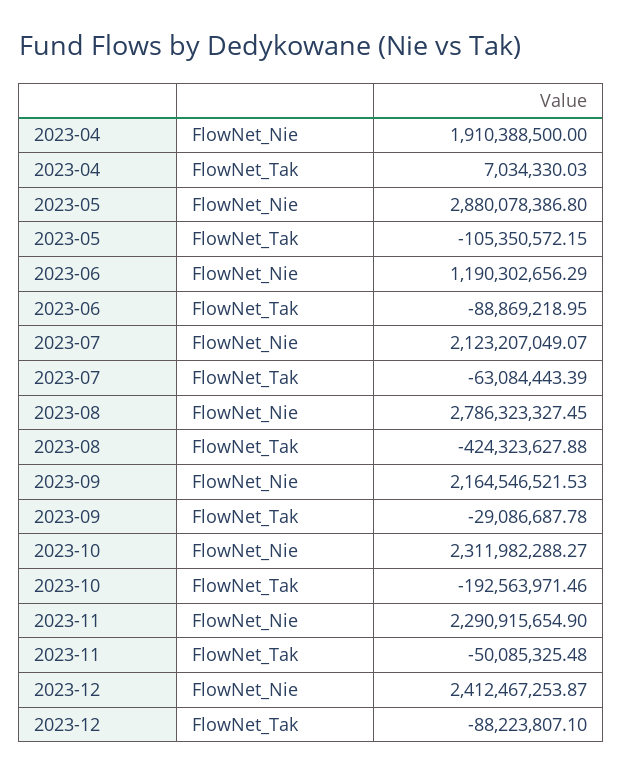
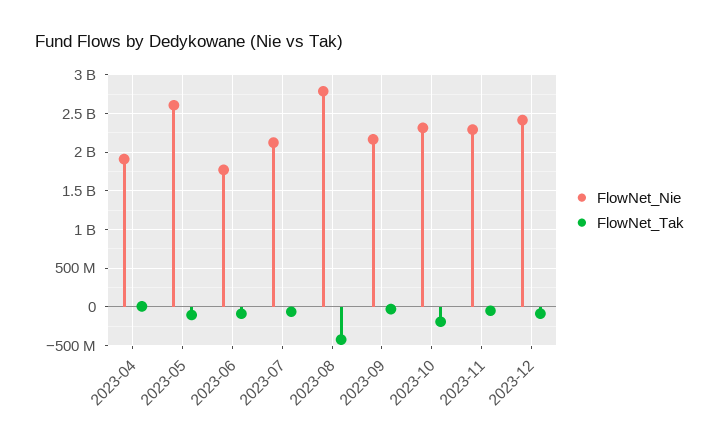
FlowNet_Nie, 2023-05: 2880078386.8 -> 2600000000
FlowNet_Nie, 2023-06: 1190302656.29 -> 1800000000

